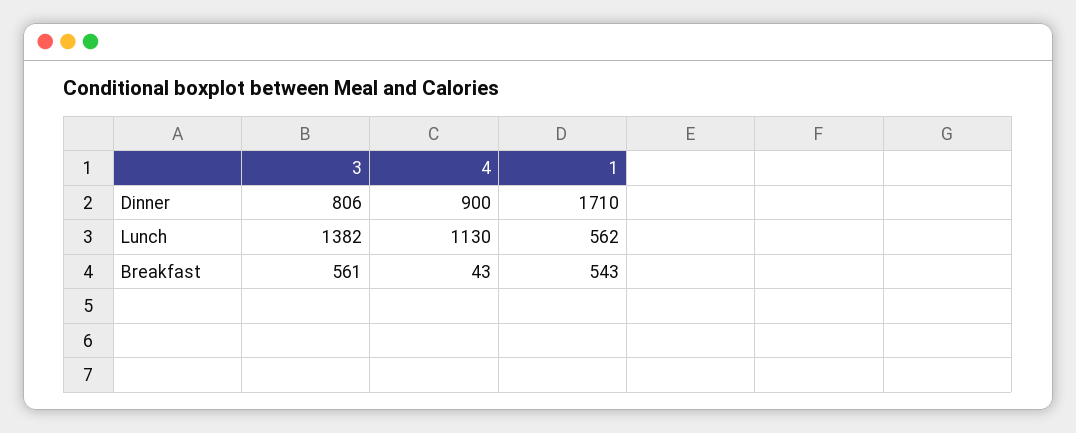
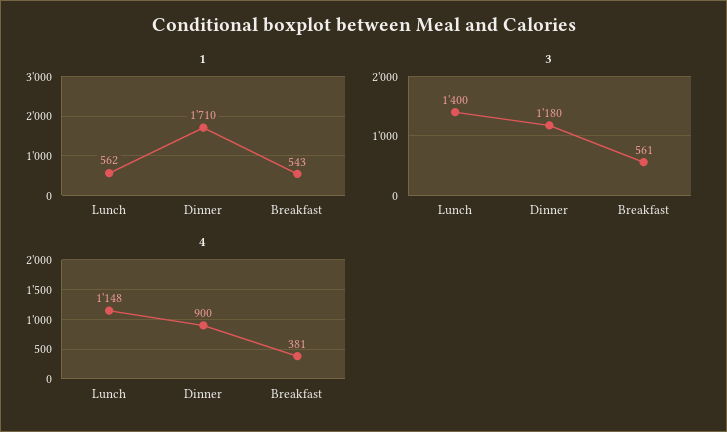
3, Dinner: 806 -> 1180
3, Lunch: 1382 -> 1400
4, Lunch: 1130 -> 1148
4, Breakfast: 43 -> 381

